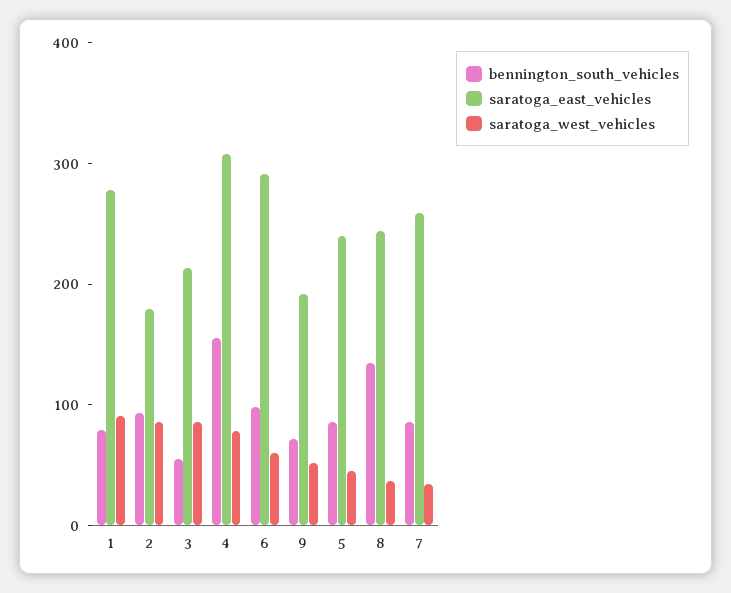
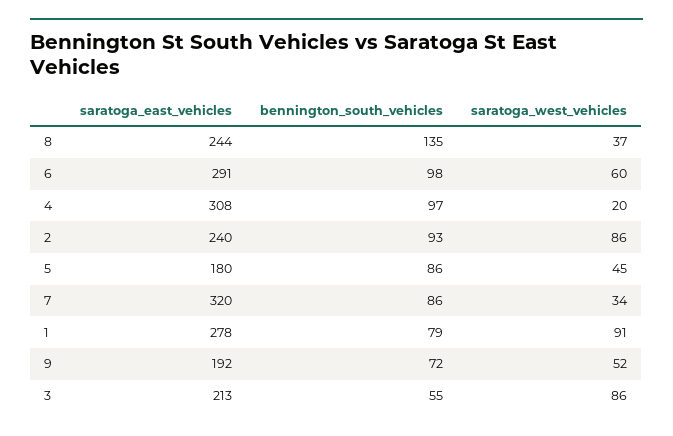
saratoga_east_vehicles, 2: 180 -> 240
bennington_south_vehicles, 4: 160 -> 97
saratoga_west_vehicles, 4: 80 -> 20
saratoga_east_vehicles, 5: 240 -> 180
saratoga_east_vehicles, 7: 260 -> 320

